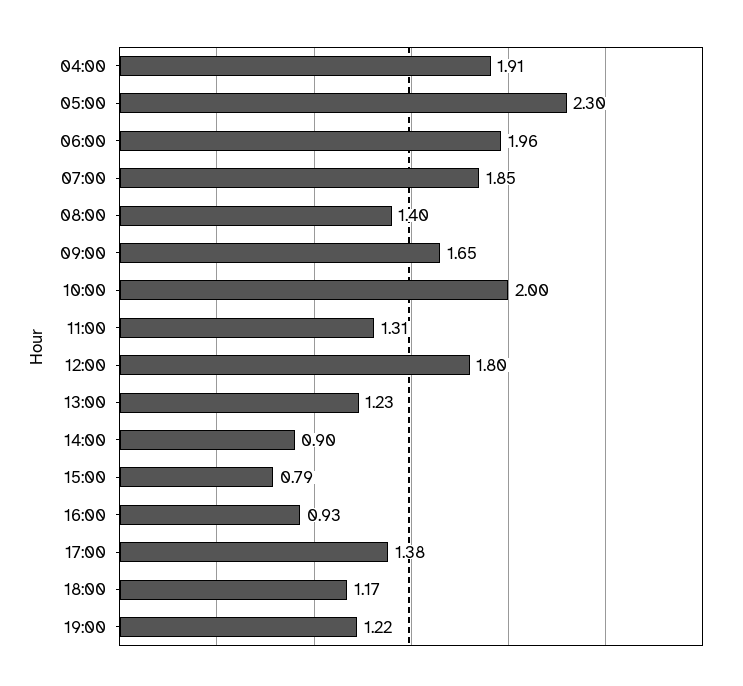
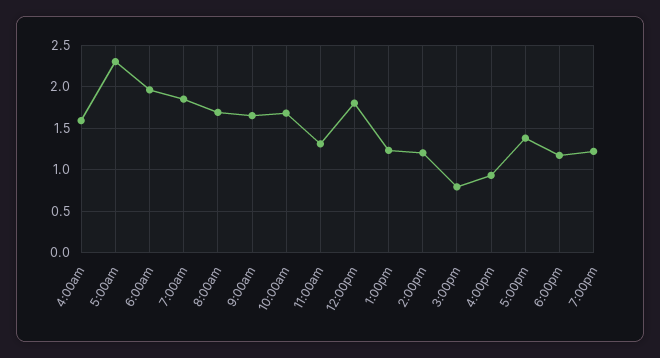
04:00: 1.91 -> 1.6
08:00: 1.4 -> 1.7
10:00: 2 -> 1.7
14:00: 0.9 -> 1.2

